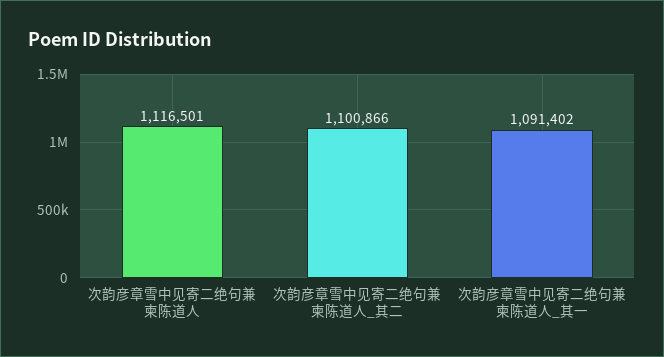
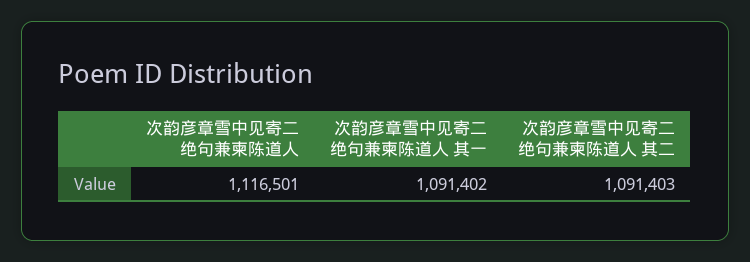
次韵彦章雪中见寄二绝句兼柬陈道人_其二: 1100866 -> 1091403

